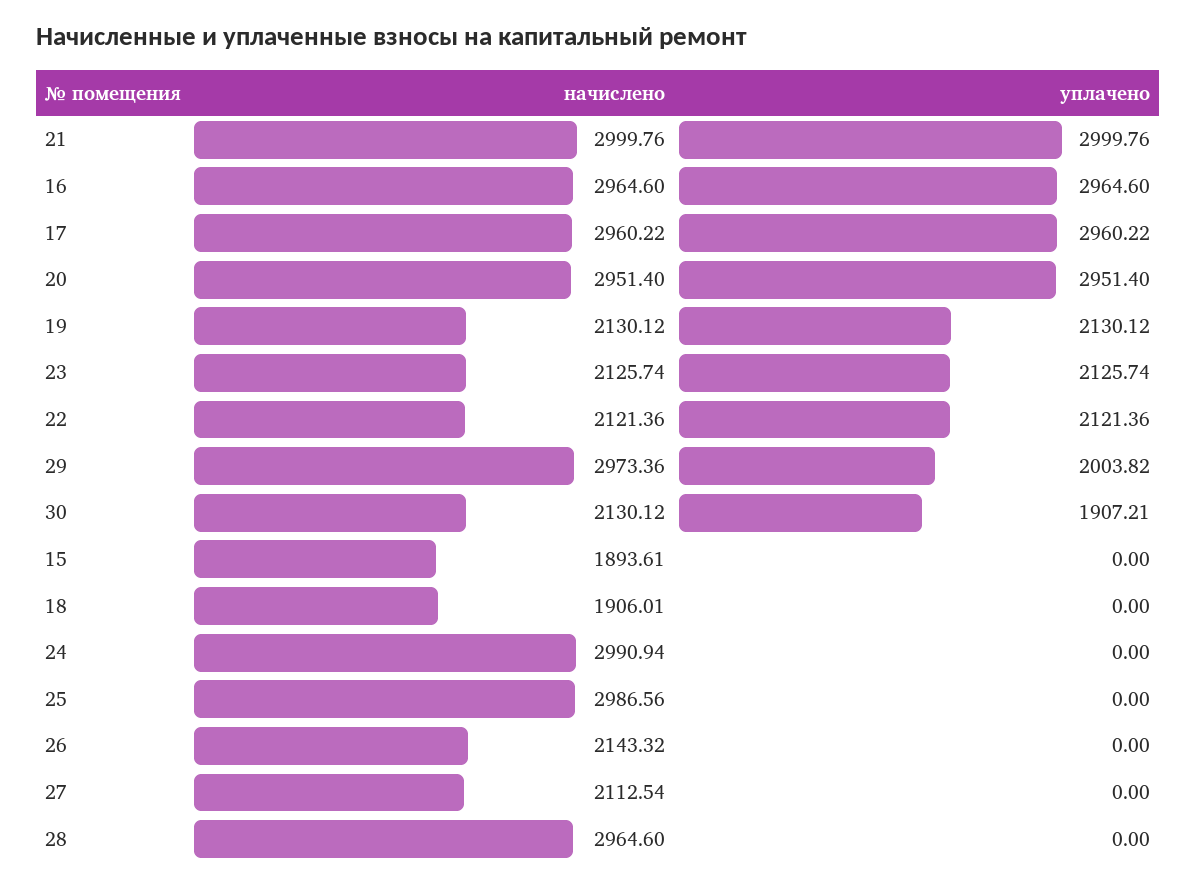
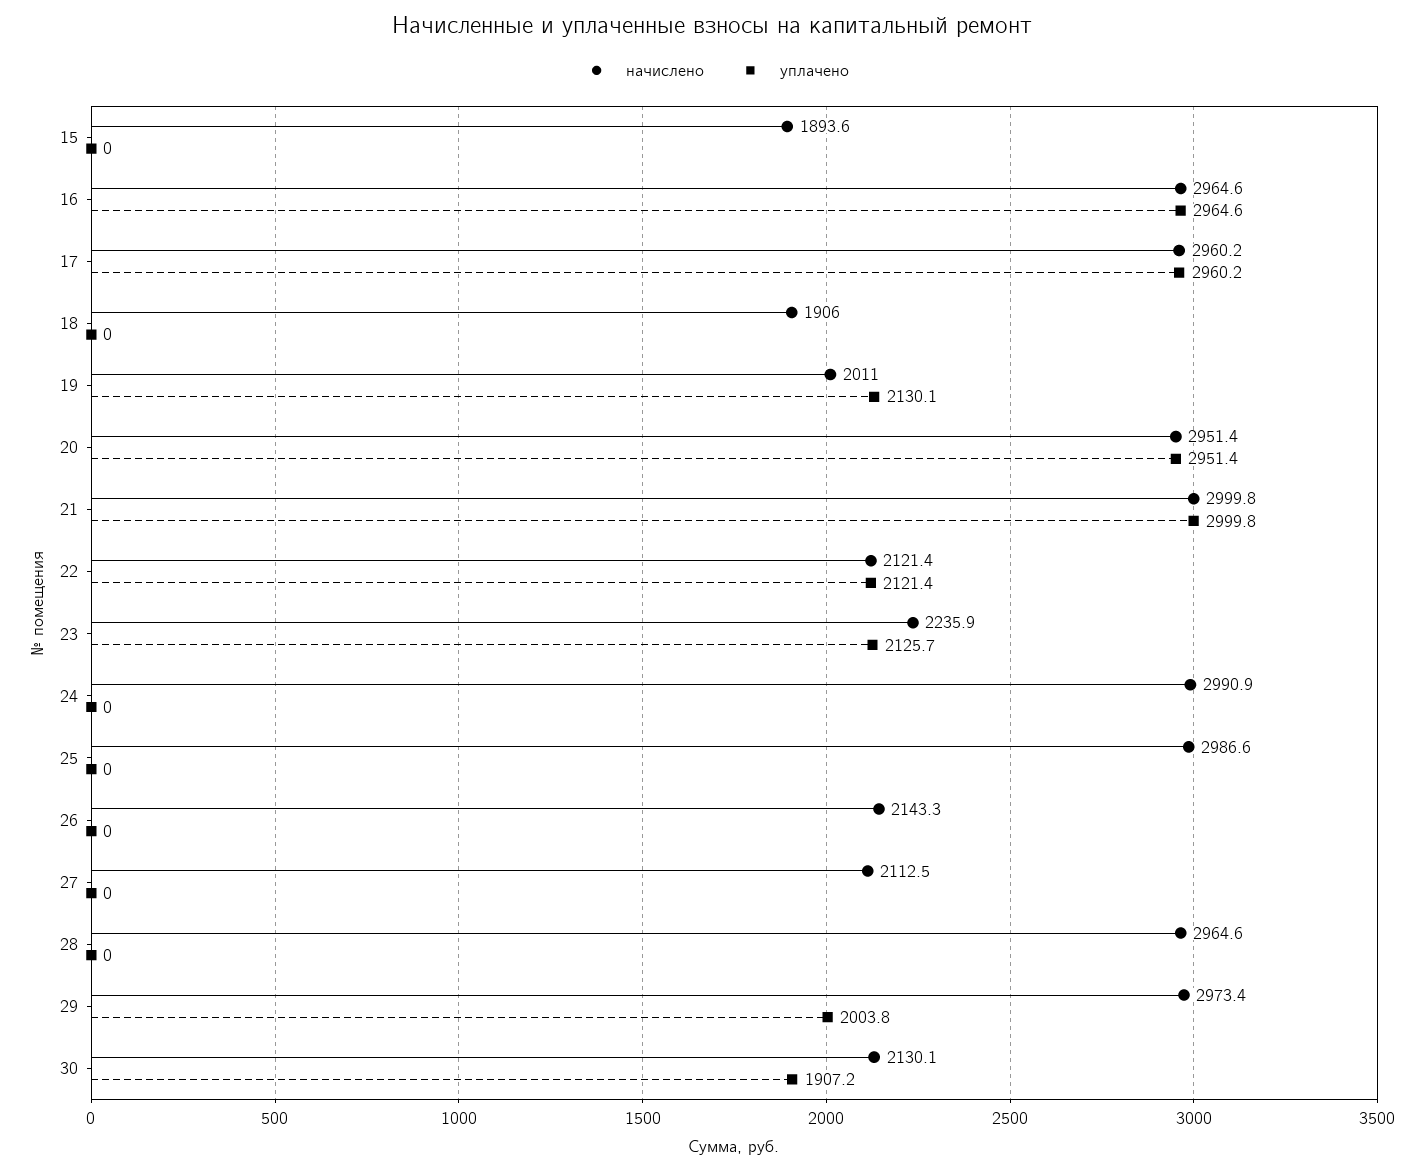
начислено, 19: 2130.12 -> 2011
начислено, 23: 2125.74 -> 2235.9

